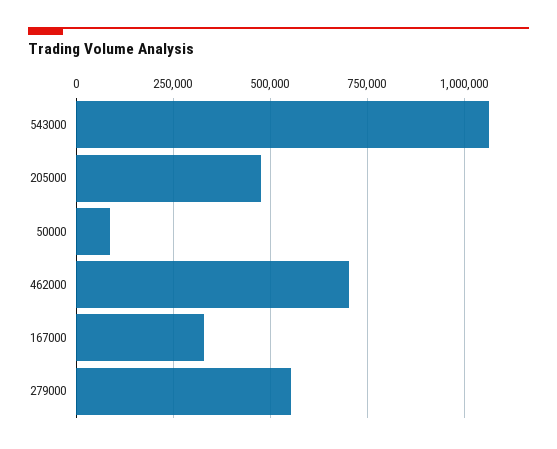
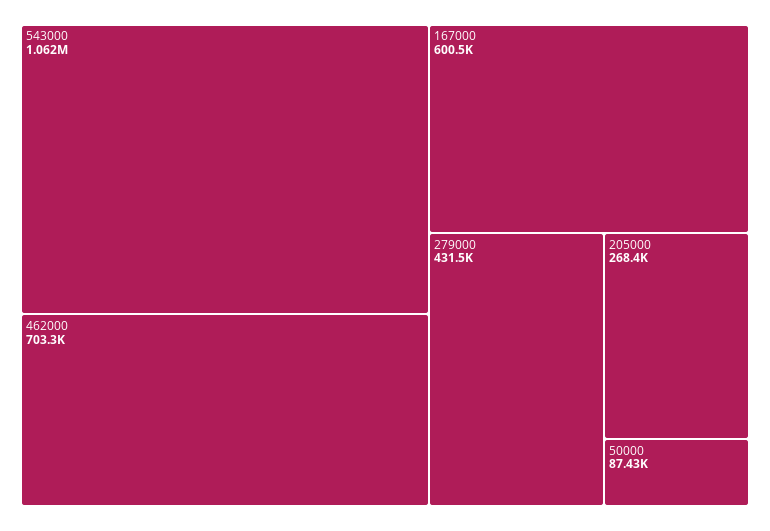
205000: 475000 -> 268400
167000: 325000 -> 600500
279000: 550000 -> 431500

